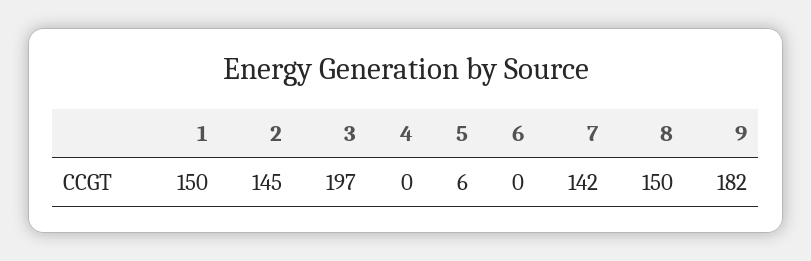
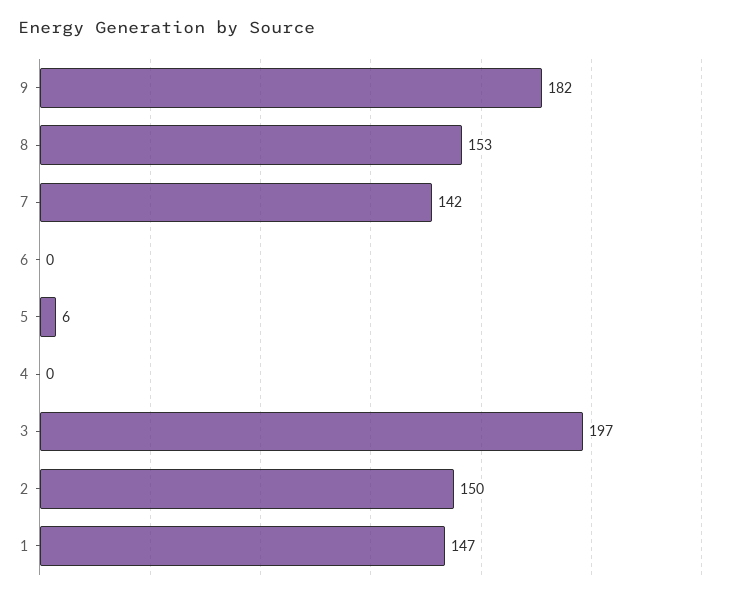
1: 150 -> 147
2: 145 -> 150
8: 150 -> 153

